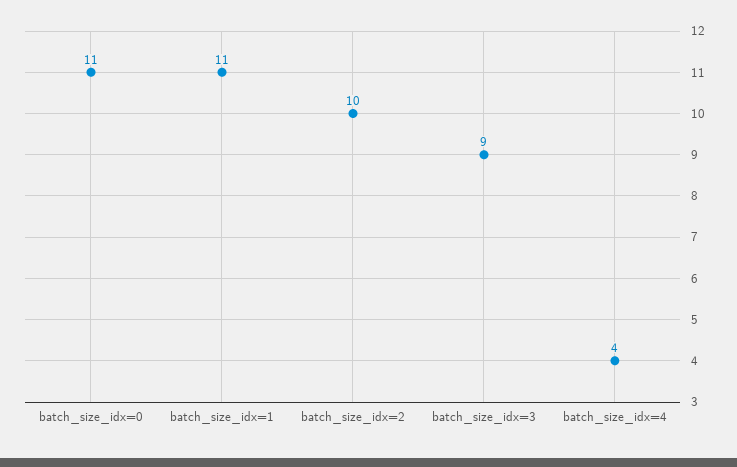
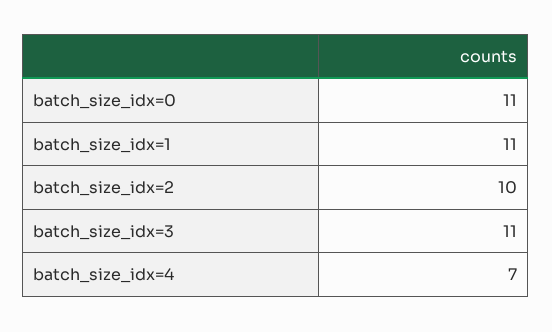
batch_size_idx=3: 9 -> 11
batch_size_idx=4: 4 -> 7

